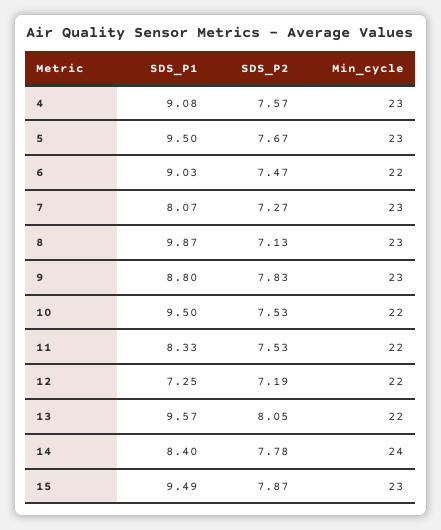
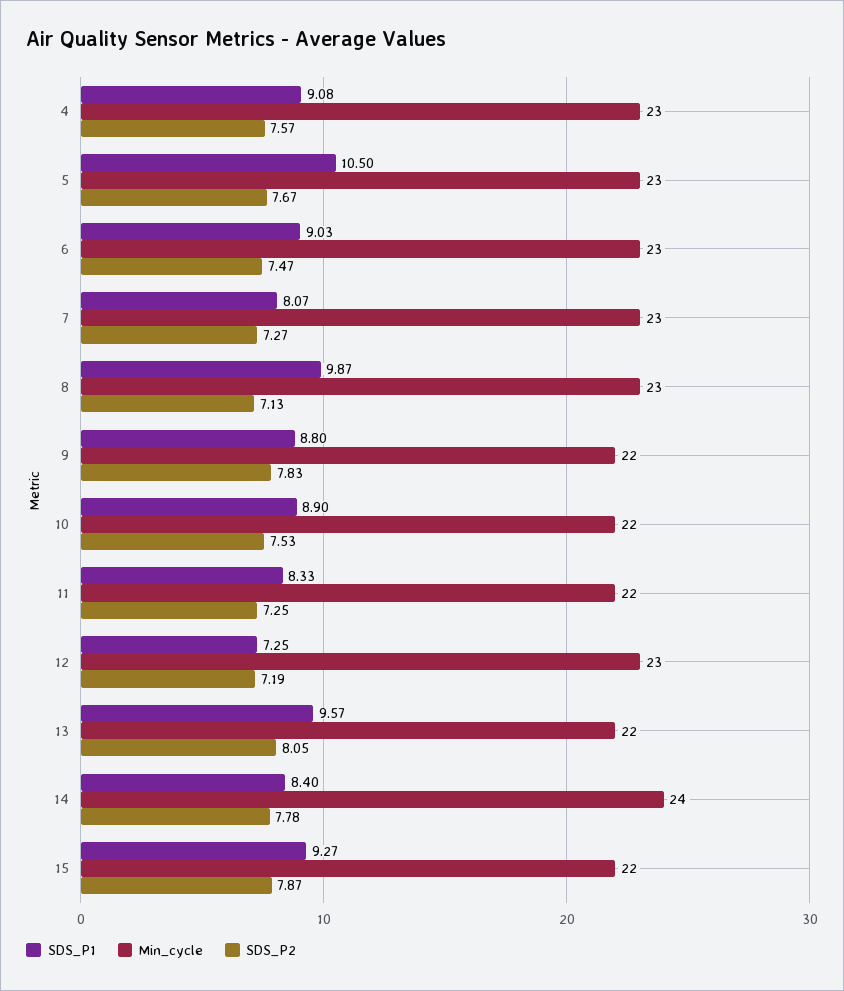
SDS_P1, 5: 9.5 -> 10.5
Min_cycle, 6: 22 -> 23
Min_cycle, 9: 23 -> 22
SDS_P1, 10: 9.5 -> 8.9
SDS_P2, 11: 7.53 -> 7.25
Min_cycle, 12: 22 -> 23
SDS_P1, 15: 9.49 -> 9.27
Min_cycle, 15: 23 -> 22

